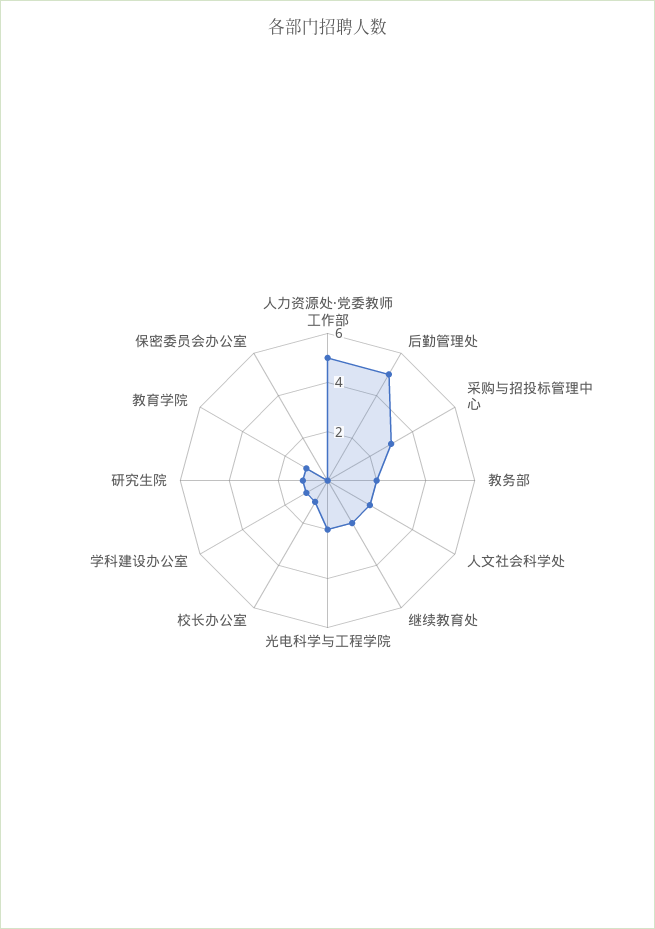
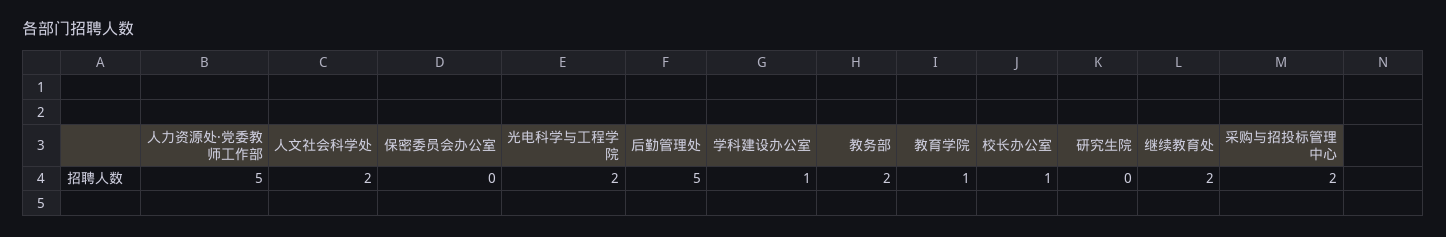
采购与招投标管理中心: 3 -> 2
研究生院: 1 -> 0

